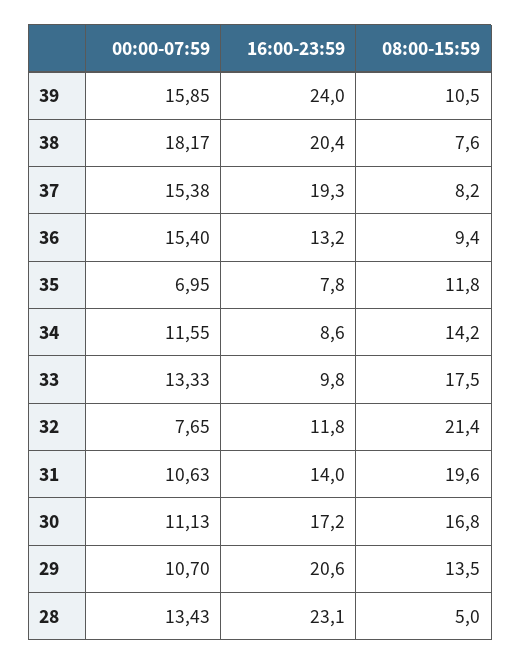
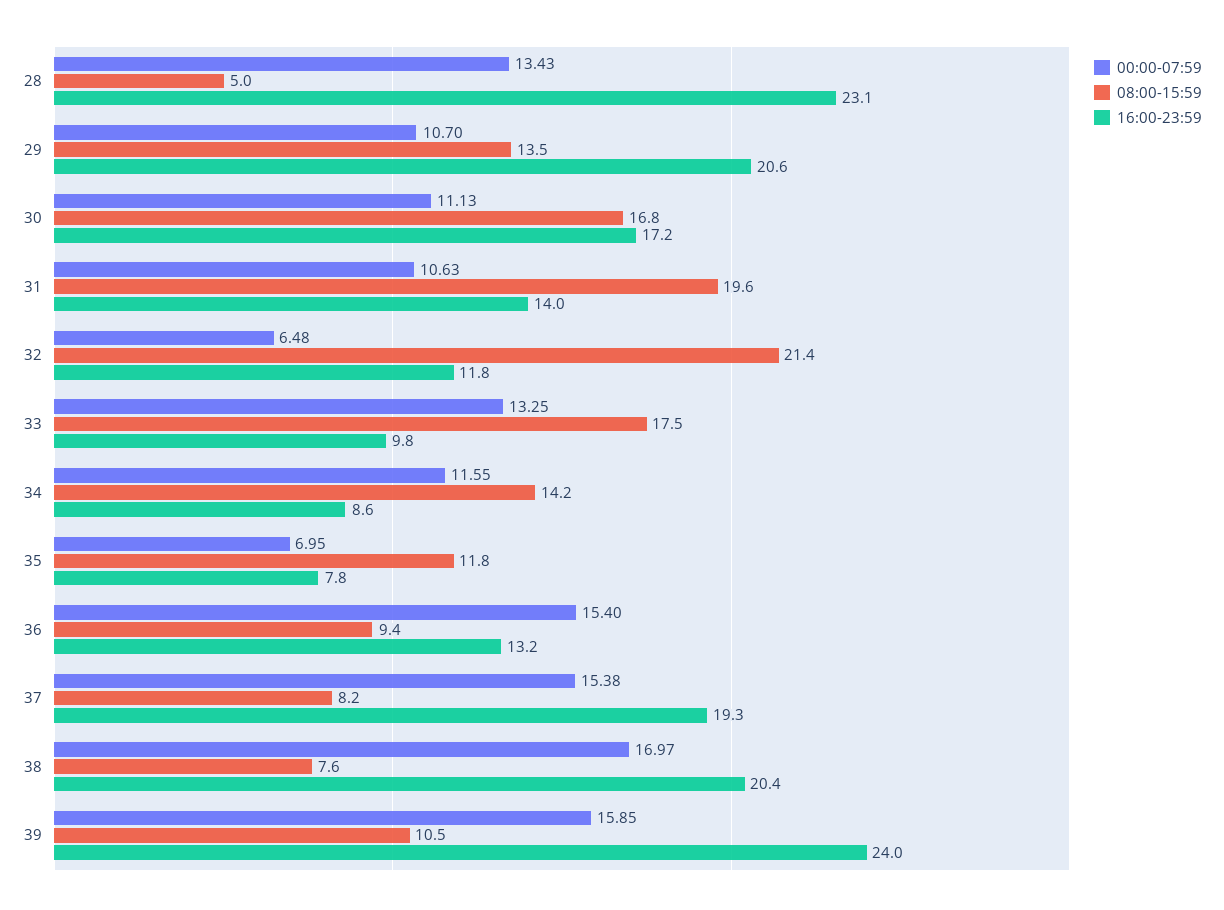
00:00-07:59, 38: 18.17 -> 16.97
00:00-07:59, 33: 13.33 -> 13.25
00:00-07:59, 32: 7.65 -> 6.48

